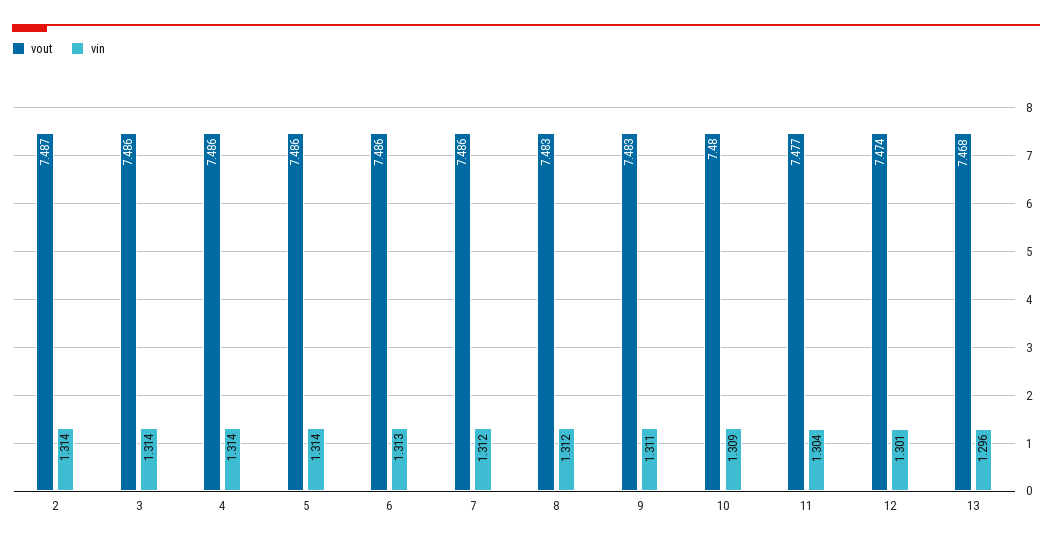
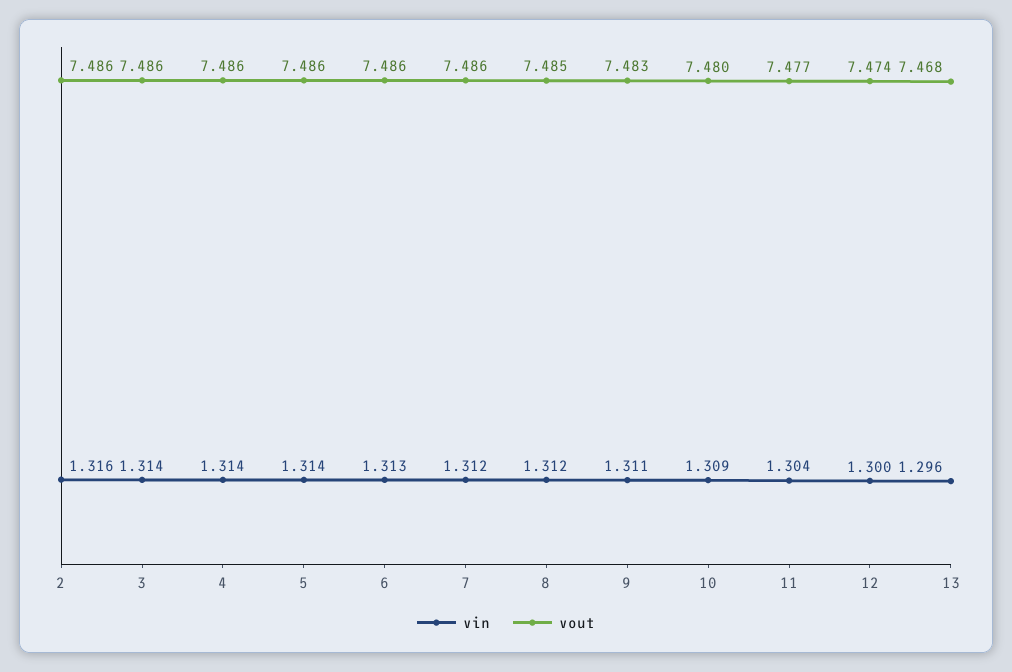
vout, 2: 7.487 -> 7.486
vin, 2: 1.314 -> 1.316
vout, 8: 7.483 -> 7.485
vin, 12: 1.301 -> 1.3

